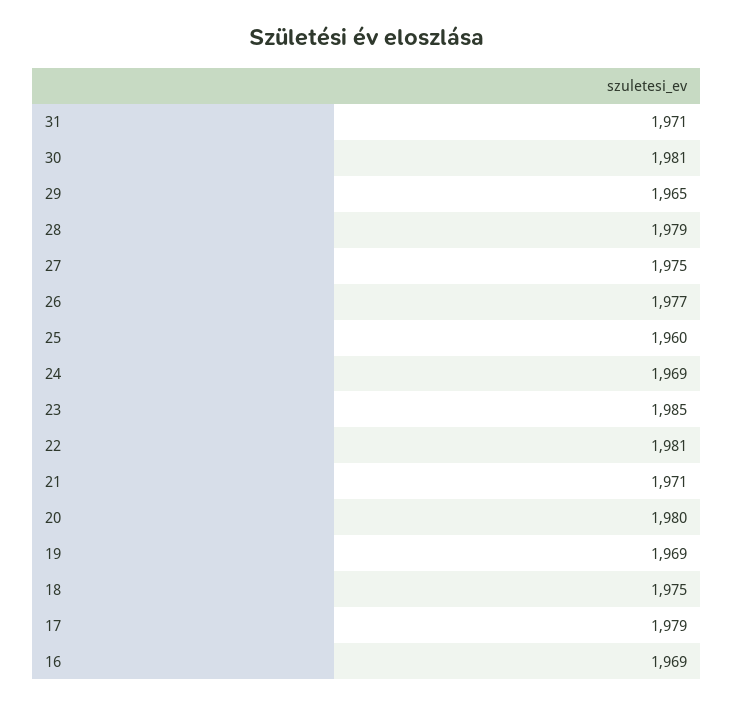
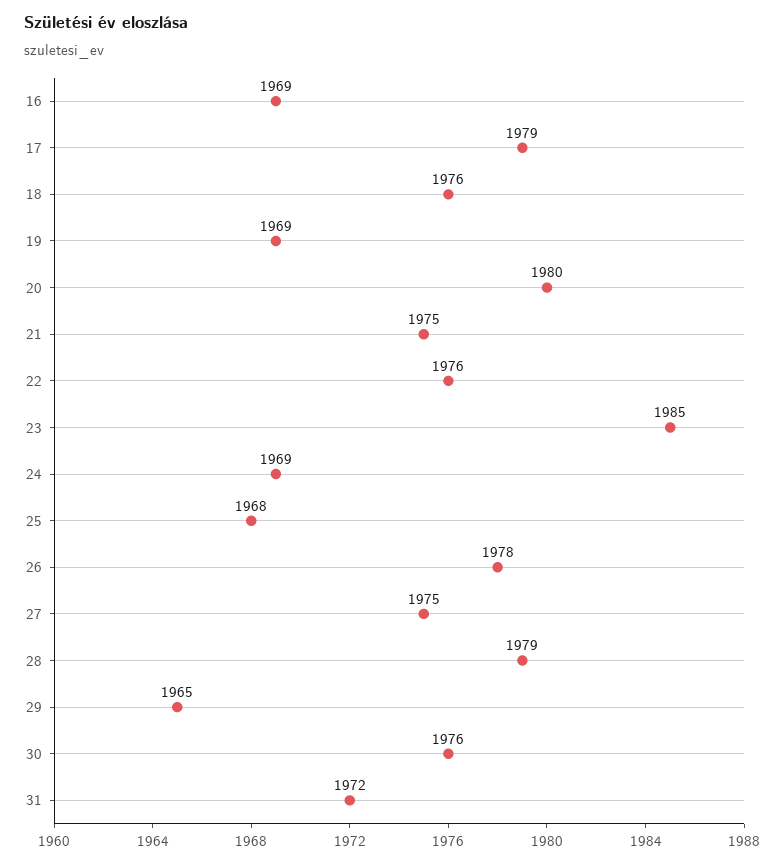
31: 1971 -> 1972
30: 1981 -> 1976
26: 1977 -> 1978
25: 1960 -> 1968
22: 1981 -> 1976
21: 1971 -> 1975
18: 1975 -> 1976

